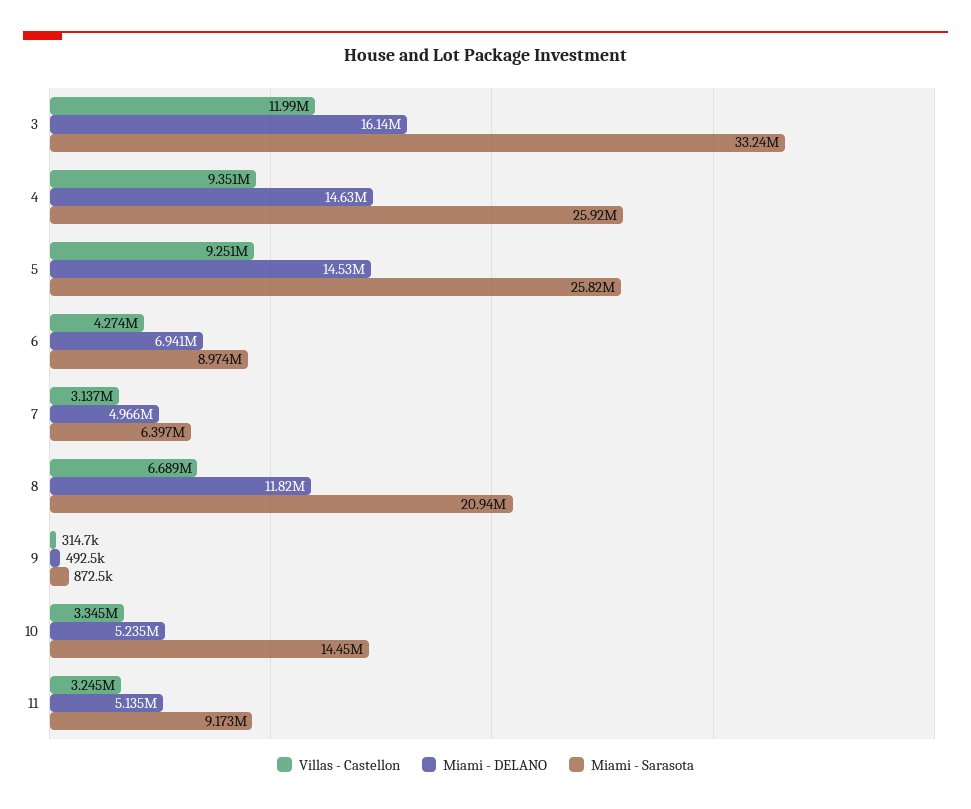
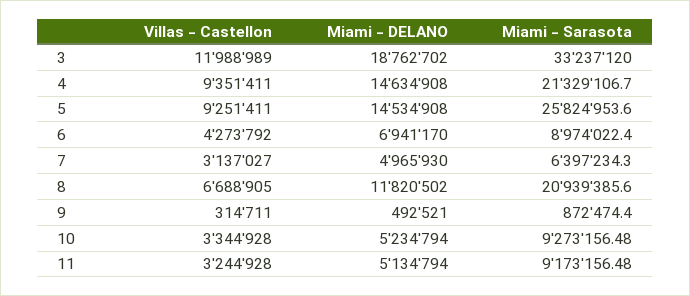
Miami - DELANO, 3: 16140000 -> 18762702
Miami - Sarasota, 4: 25920000 -> 21329106.7
Miami - Sarasota, 10: 14450000 -> 9273156.48

